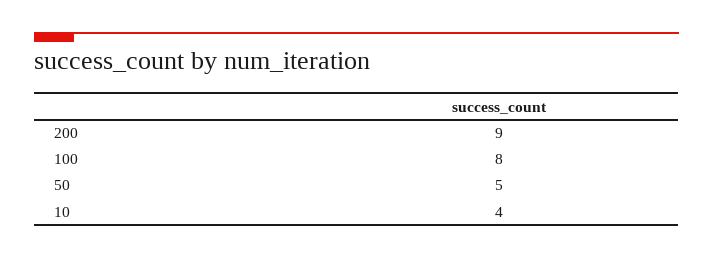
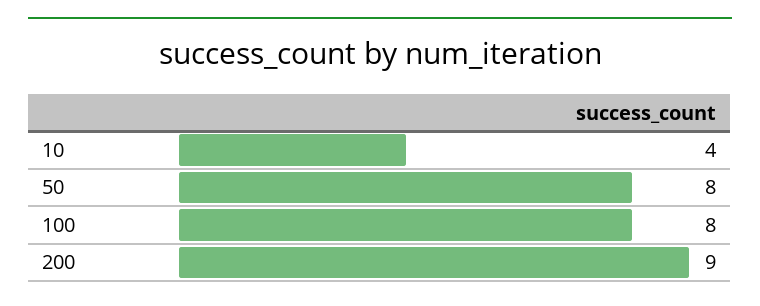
50: 5 -> 8

